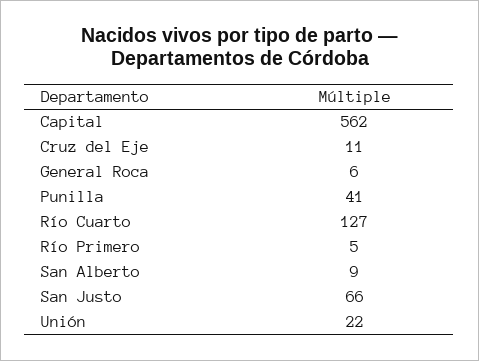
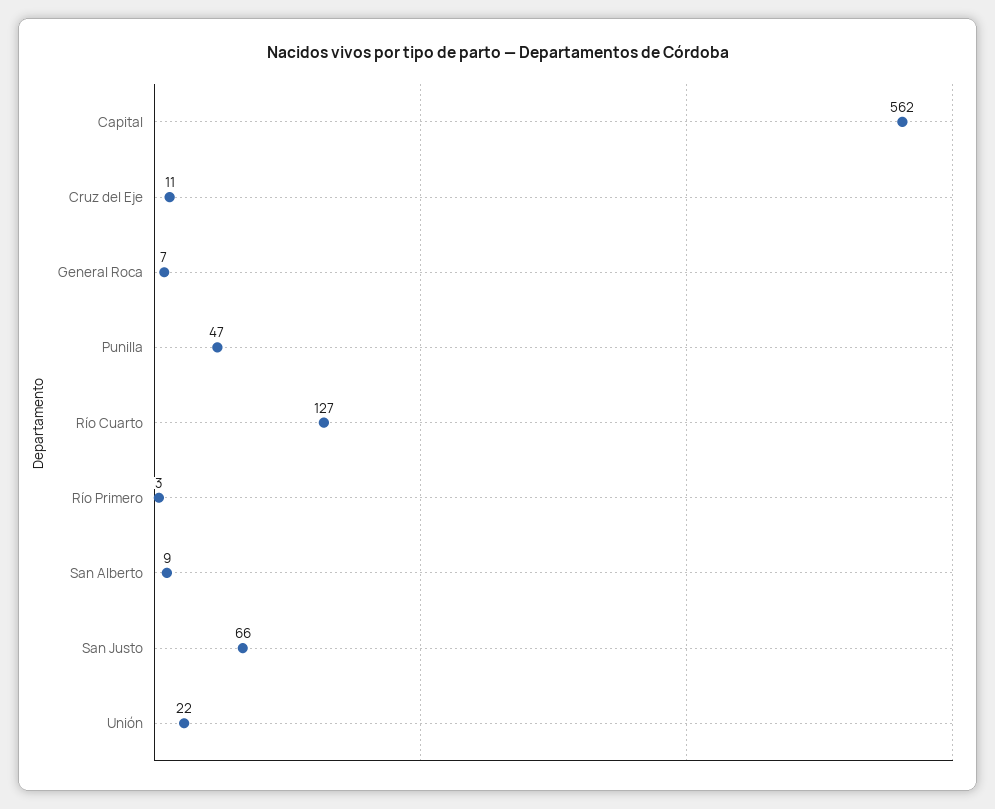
General Roca: 6 -> 7
Punilla: 41 -> 47
Río Primero: 5 -> 3

